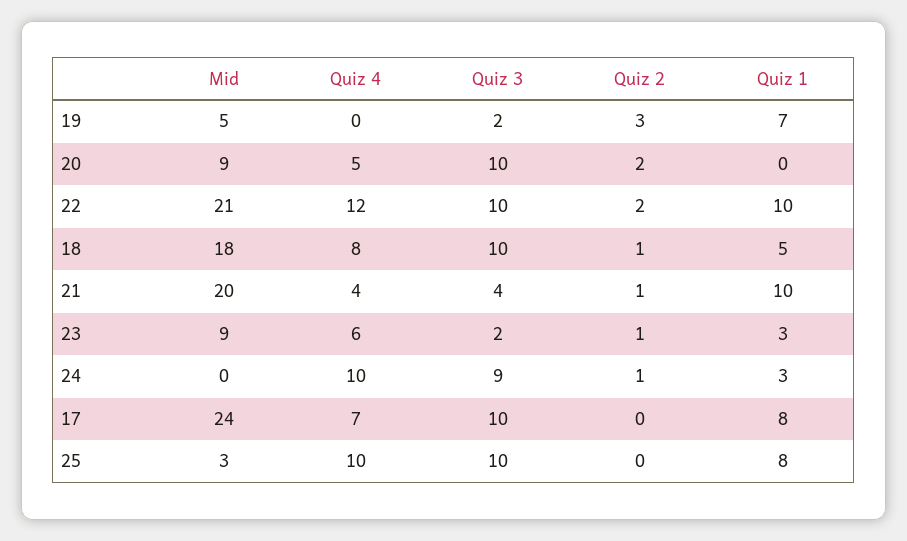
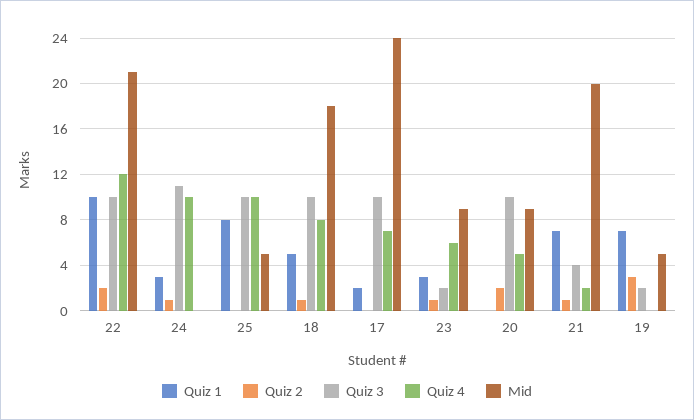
Quiz 4, 21: 4 -> 2
Quiz 1, 21: 10 -> 7
Quiz 3, 24: 9 -> 11
Quiz 1, 17: 8 -> 2
Mid, 25: 3 -> 5

